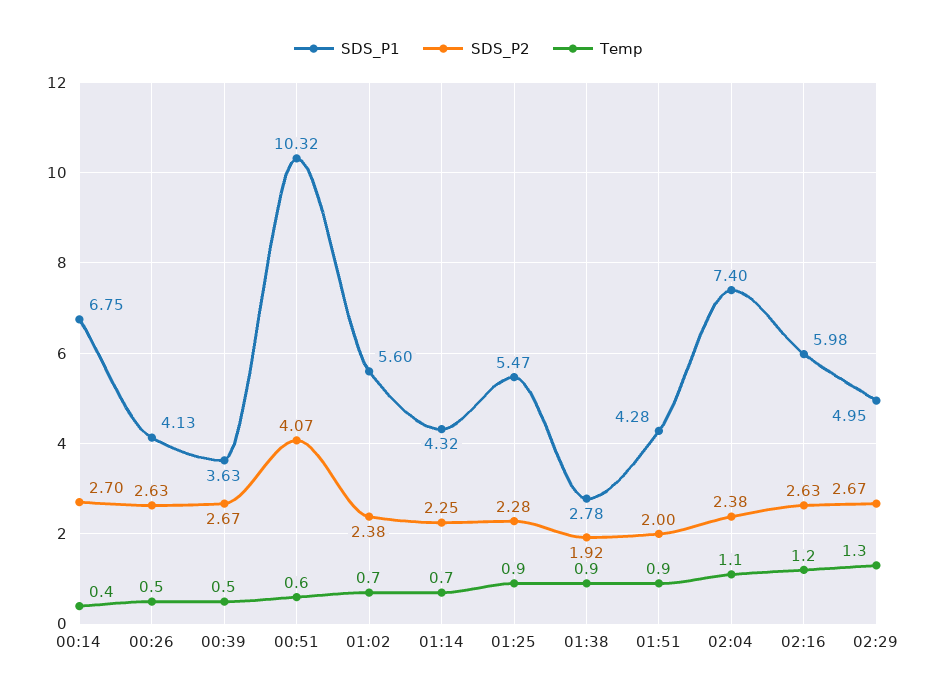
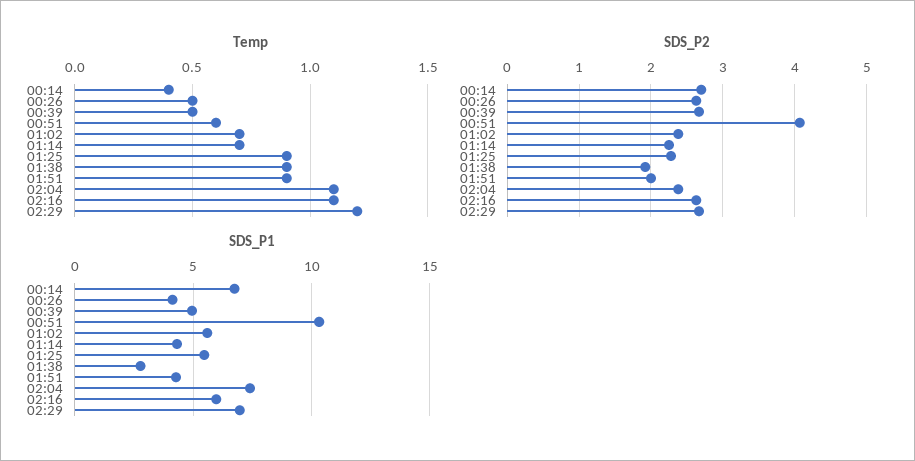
SDS_P1, 00:39: 3.63 -> 5
Temp, 02:16: 1.2 -> 1.1
SDS_P1, 02:29: 4.95 -> 7
Temp, 02:29: 1.3 -> 1.2

